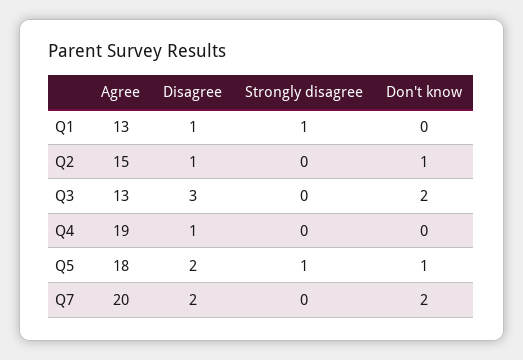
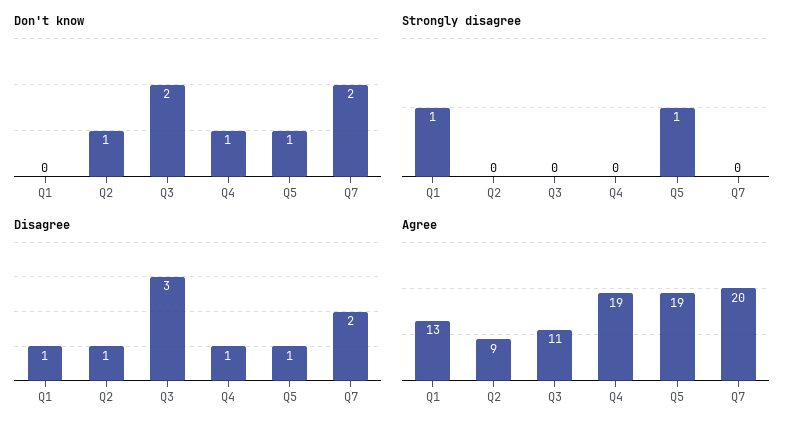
Agree, Q2: 15 -> 9
Agree, Q3: 13 -> 11
Don't know, Q4: 0 -> 1
Agree, Q5: 18 -> 19
Disagree, Q5: 2 -> 1

